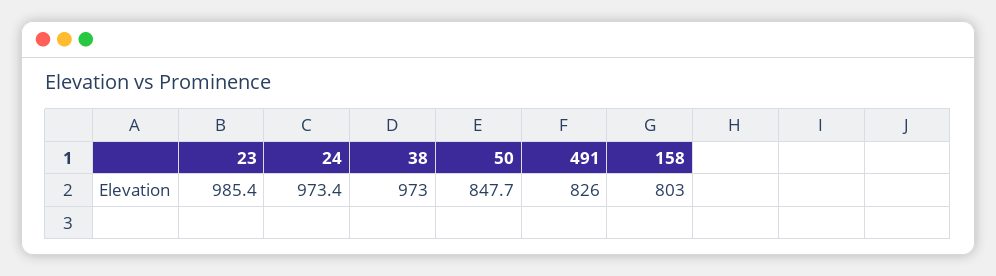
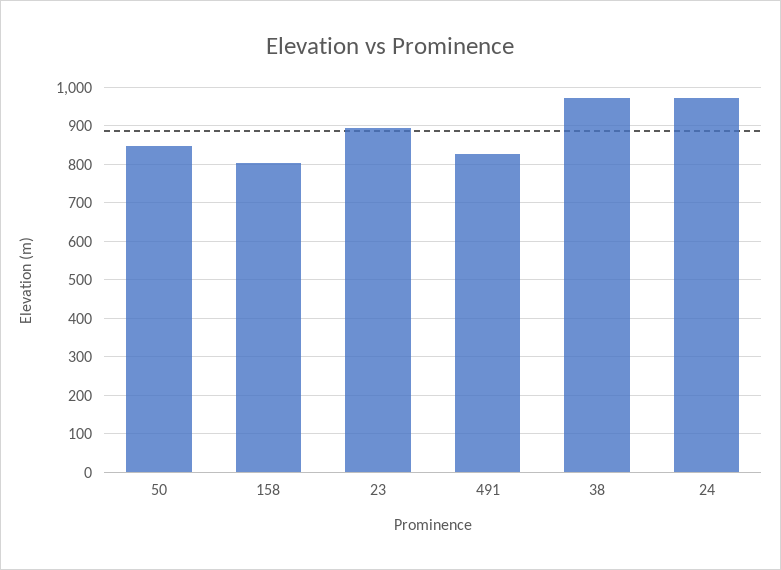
23: 985.4 -> 900

